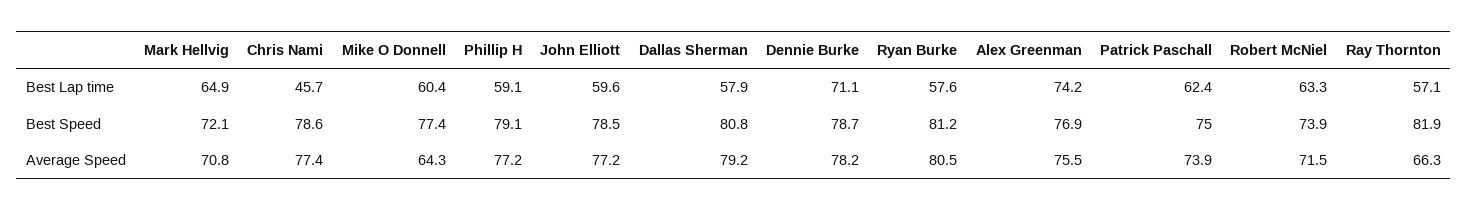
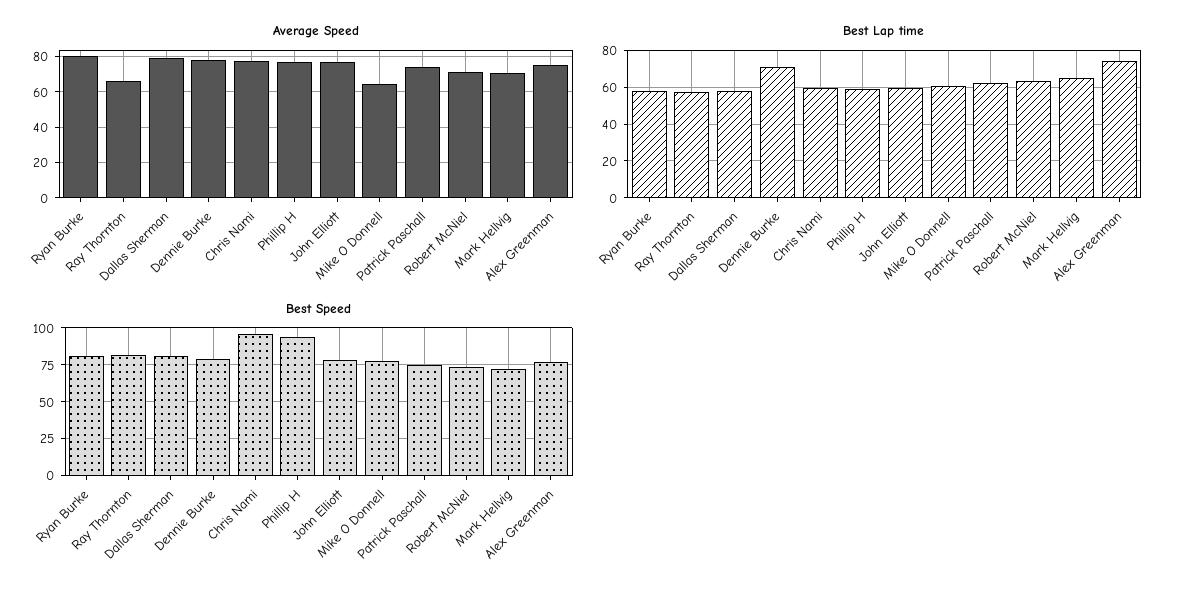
Best Lap time, Chris Nami: 45.7 -> 60
Best Speed, Chris Nami: 78.6 -> 95
Best Speed, Phillip H: 79.1 -> 95

